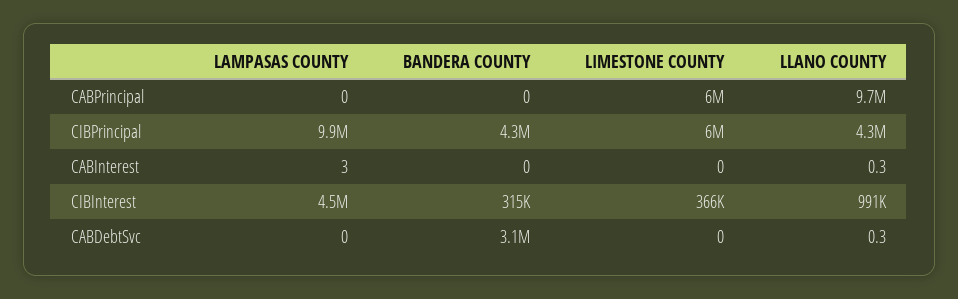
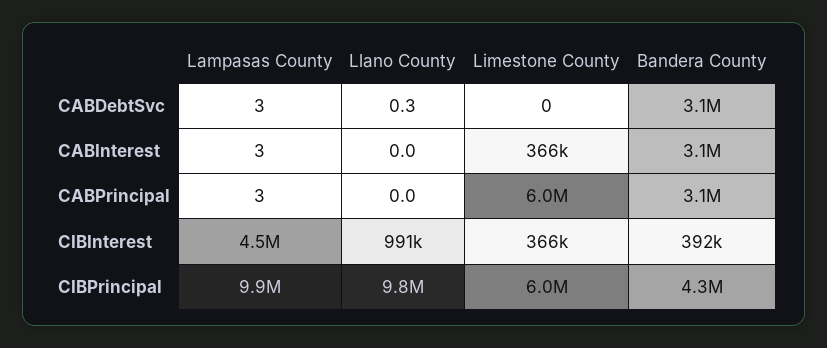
LAMPASAS COUNTY, CABPrincipal: 0 -> 3
BANDERA COUNTY, CABPrincipal: 0 -> 3100000
LLANO COUNTY, CABPrincipal: 9700000 -> 0
LLANO COUNTY, CIBPrincipal: 4300000 -> 9800000
BANDERA COUNTY, CABInterest: 0 -> 3100000
LIMESTONE COUNTY, CABInterest: 0 -> 366000
LLANO COUNTY, CABInterest: 0.3 -> 0
BANDERA COUNTY, CIBInterest: 315000 -> 392000
LAMPASAS COUNTY, CABDebtSvc: 0 -> 3

